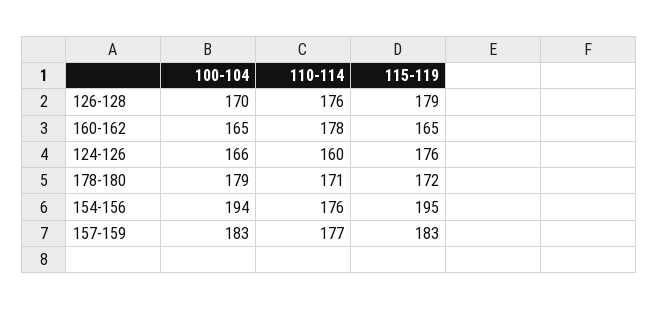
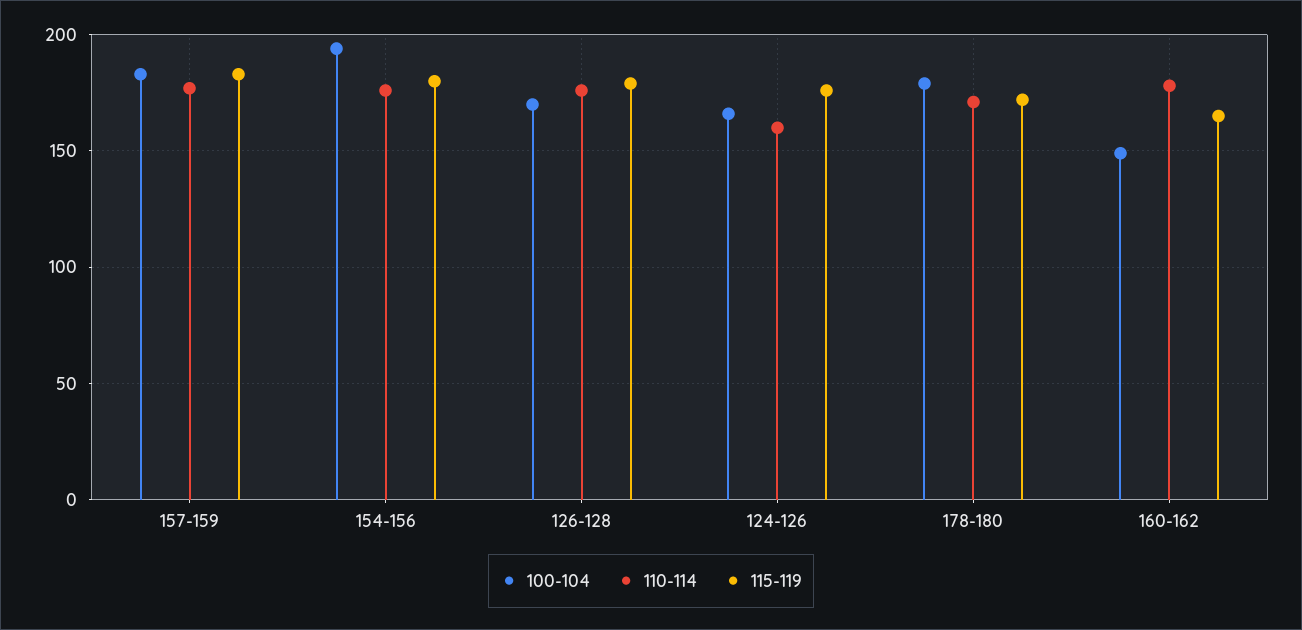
100-104, 160-162: 165 -> 150
115-119, 154-156: 195 -> 180

